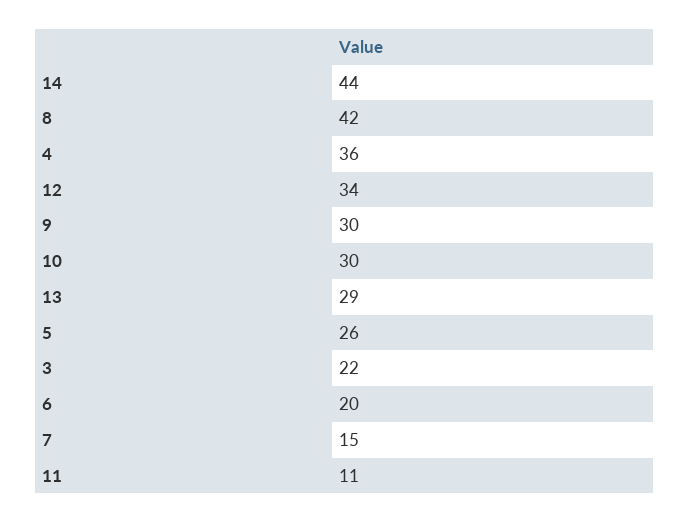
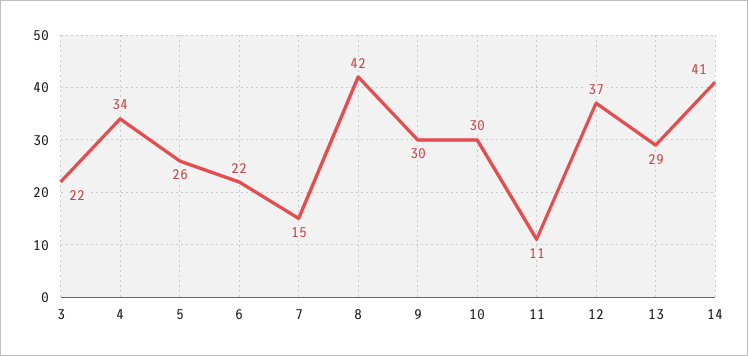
14: 44 -> 41
4: 36 -> 34
12: 34 -> 37
6: 20 -> 22

